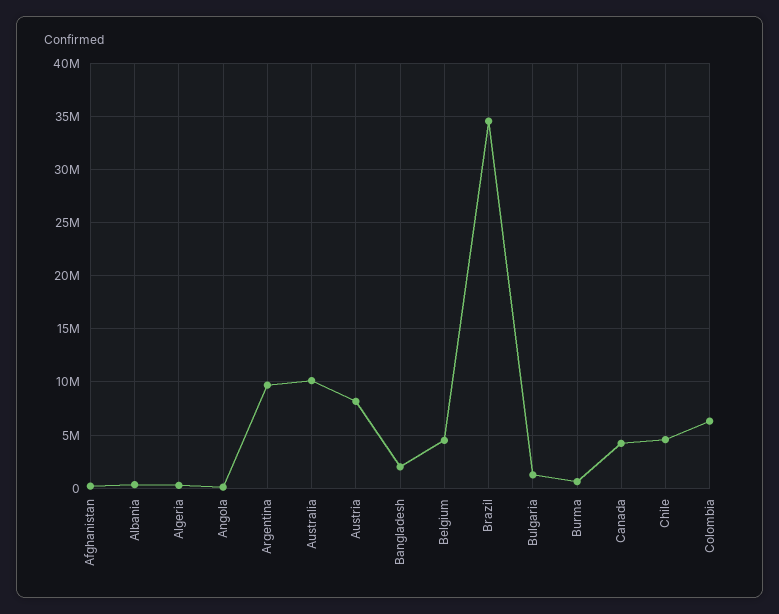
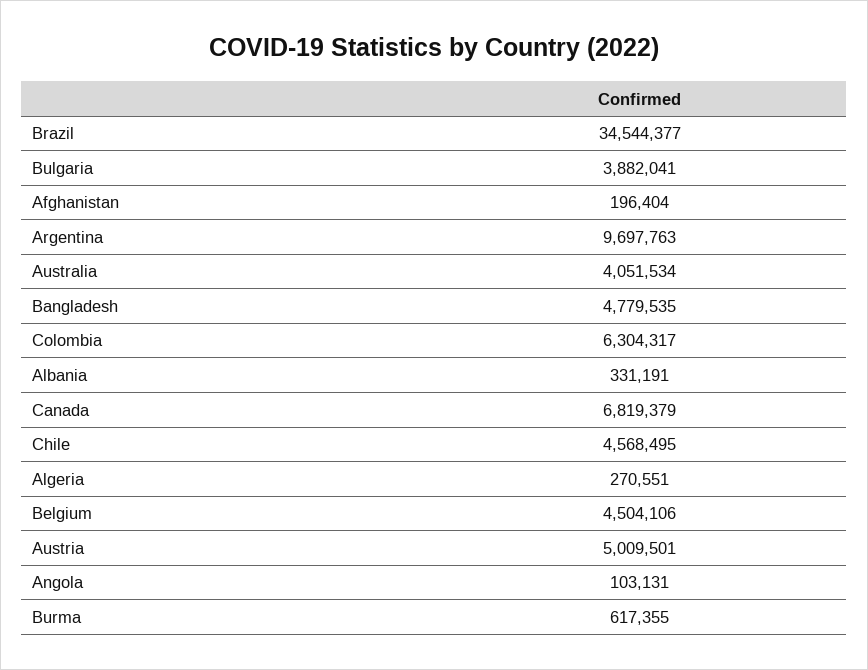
Australia: 10000000 -> 4051534
Austria: 8000000 -> 5009501
Bangladesh: 2000000 -> 4779535
Bulgaria: 1000000 -> 3882041
Canada: 4000000 -> 6819379

